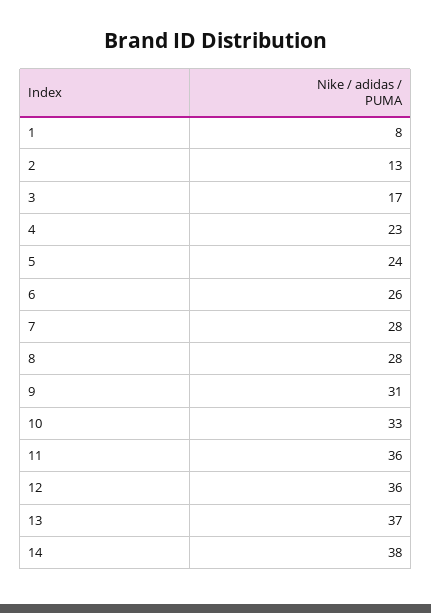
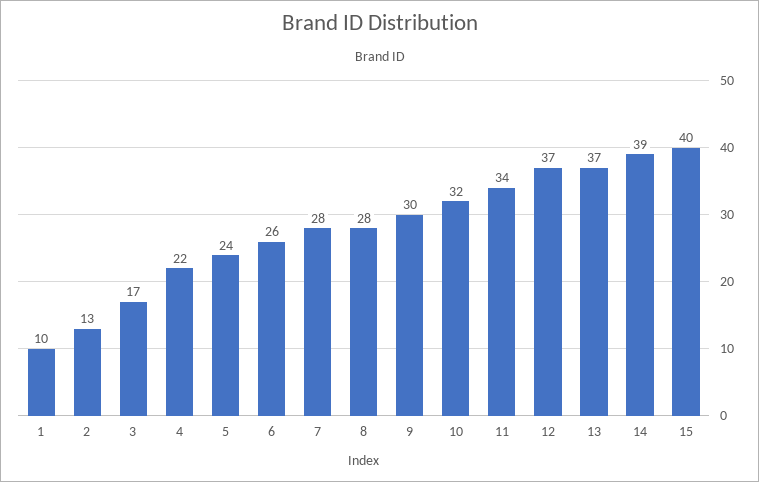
1: 8 -> 10
4: 23 -> 22
9: 31 -> 30
10: 33 -> 32
11: 36 -> 34
12: 36 -> 37
14: 38 -> 39
15: none -> 40

